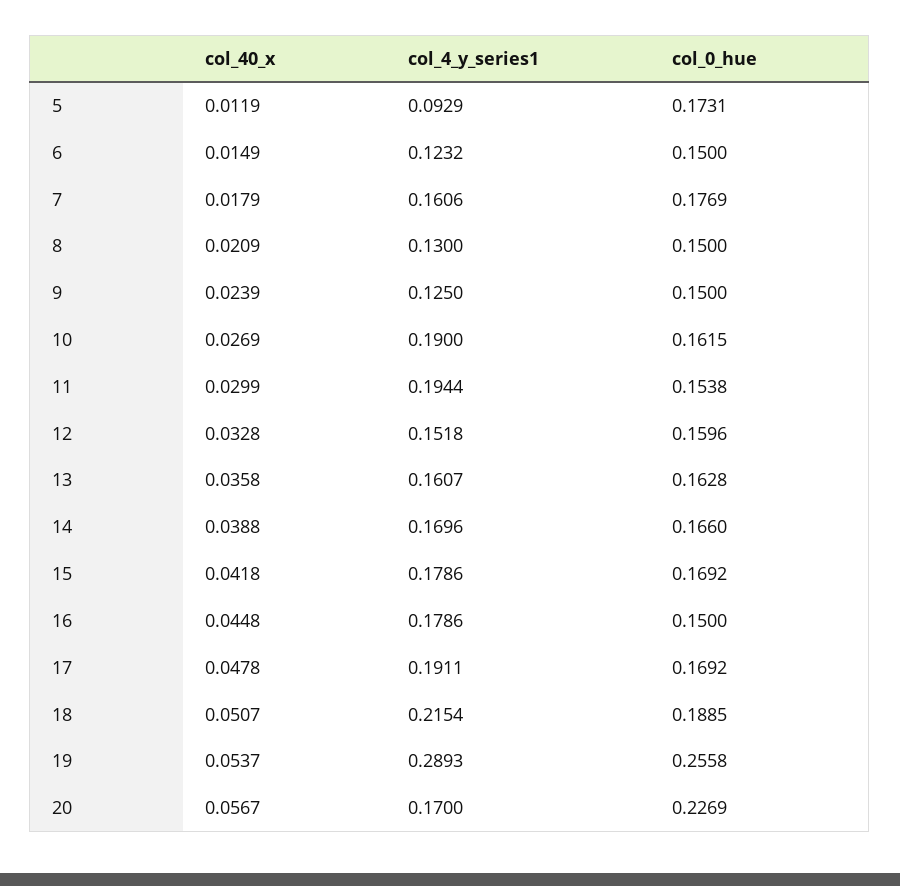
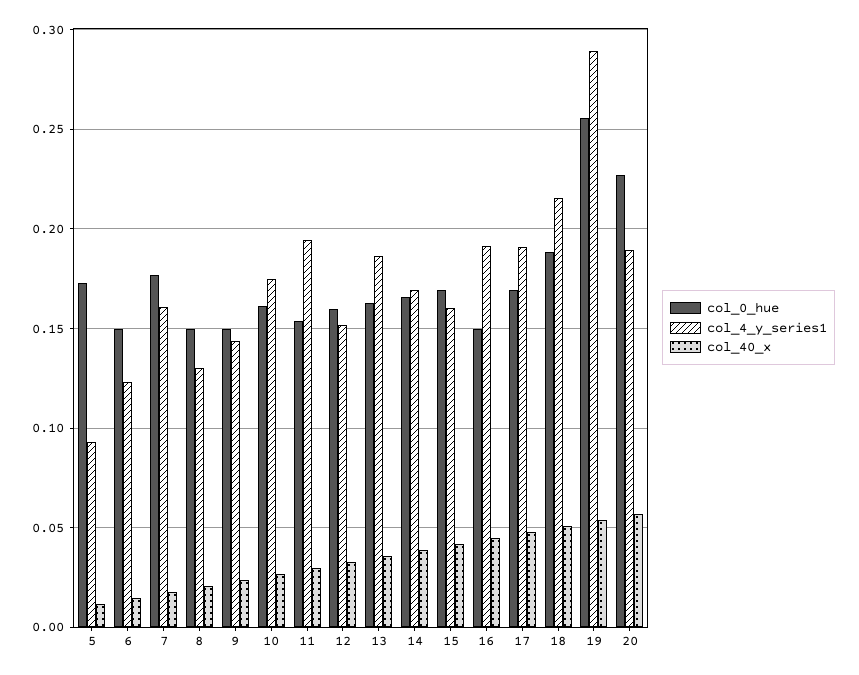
col_4_y_series1, 9: 0.125 -> 0.145
col_4_y_series1, 10: 0.19 -> 0.175
col_4_y_series1, 13: 0.1607 -> 0.185
col_4_y_series1, 15: 0.1786 -> 0.16
col_4_y_series1, 16: 0.1786 -> 0.19
col_4_y_series1, 20: 0.17 -> 0.19

